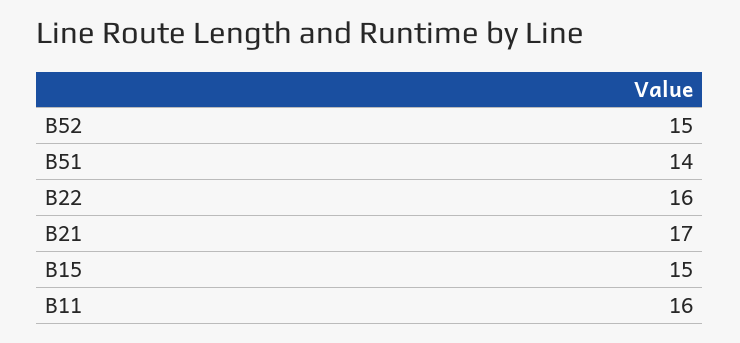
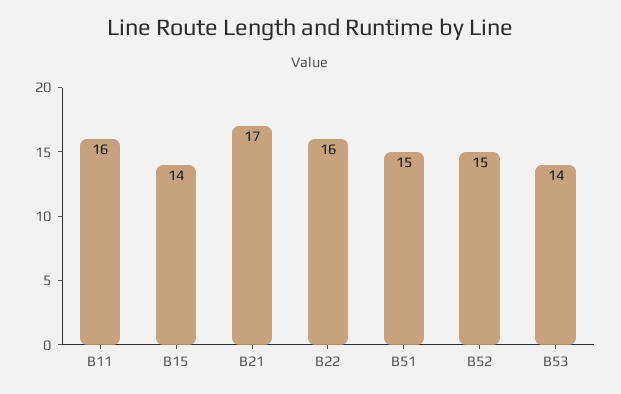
B51: 14 -> 15
B15: 15 -> 14
B53: none -> 14

